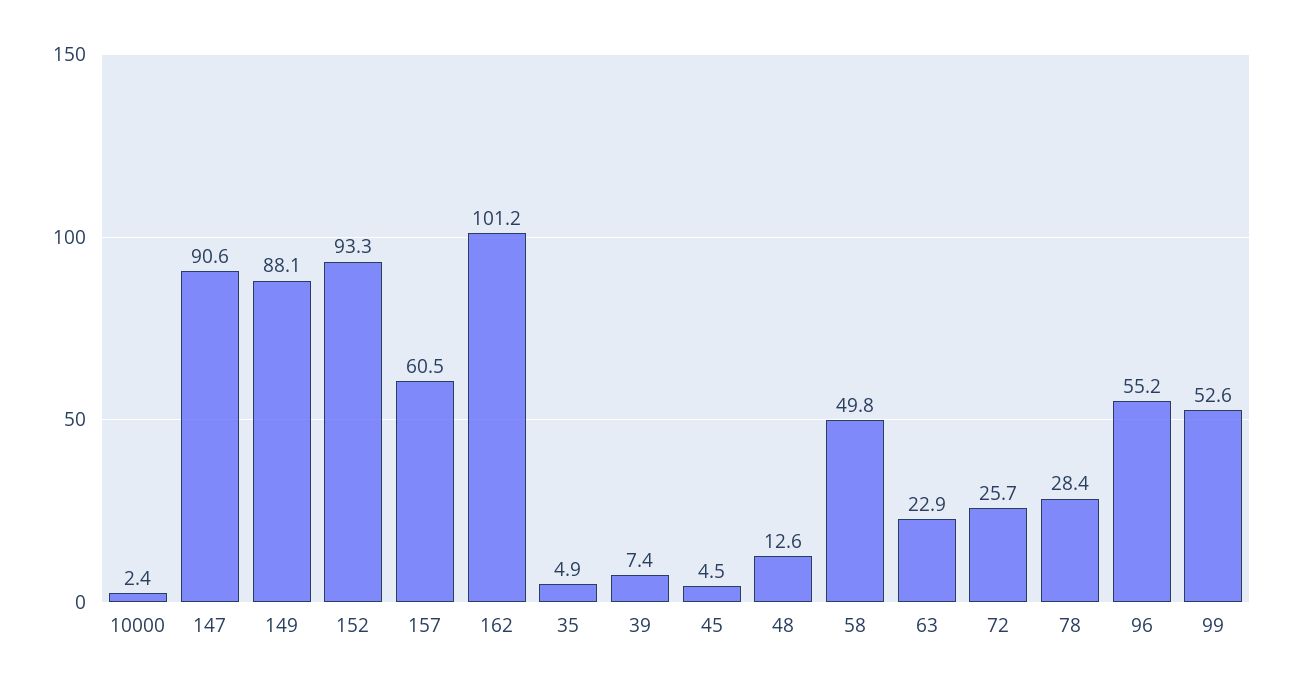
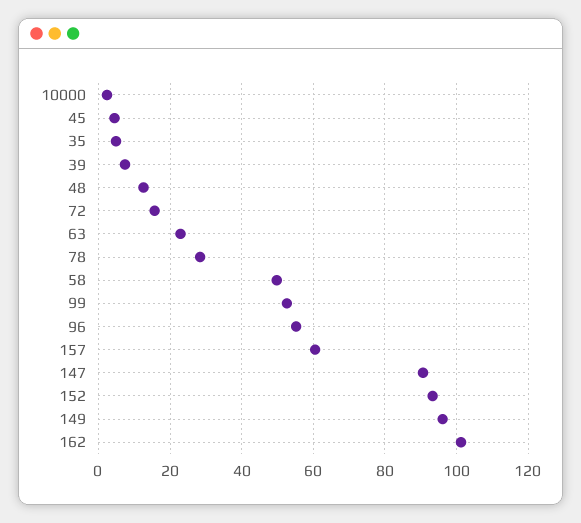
149: 88.1 -> 96
72: 25.7 -> 16

